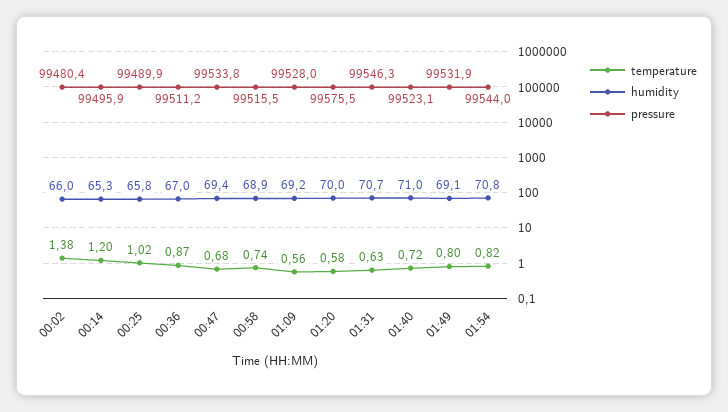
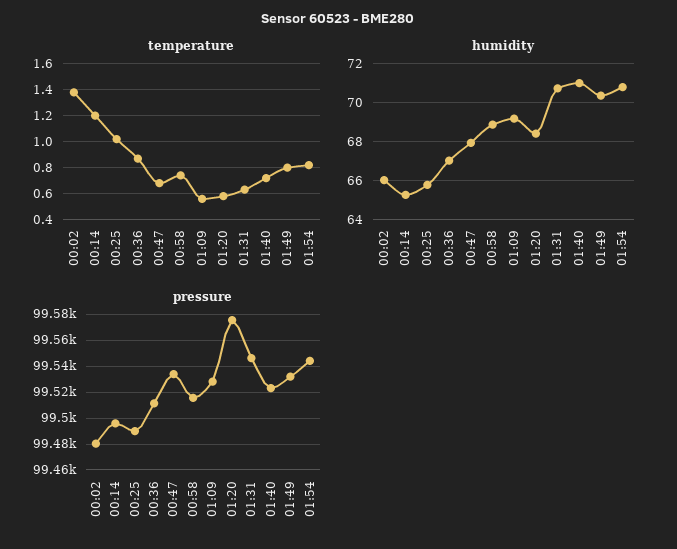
humidity, 00:47: 69.4 -> 68
humidity, 01:20: 70 -> 68.5
humidity, 01:49: 69.1 -> 70.5

